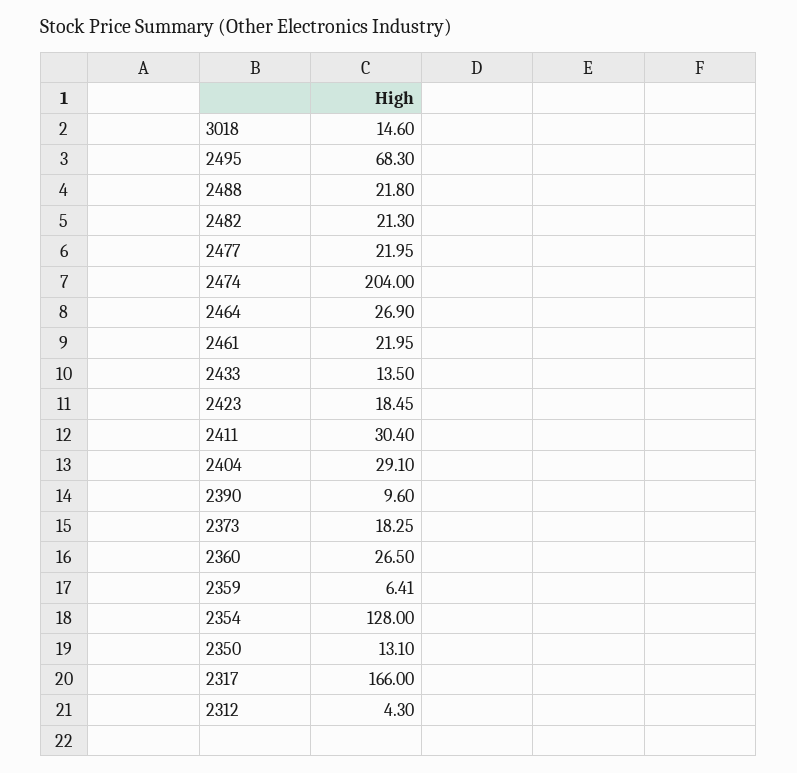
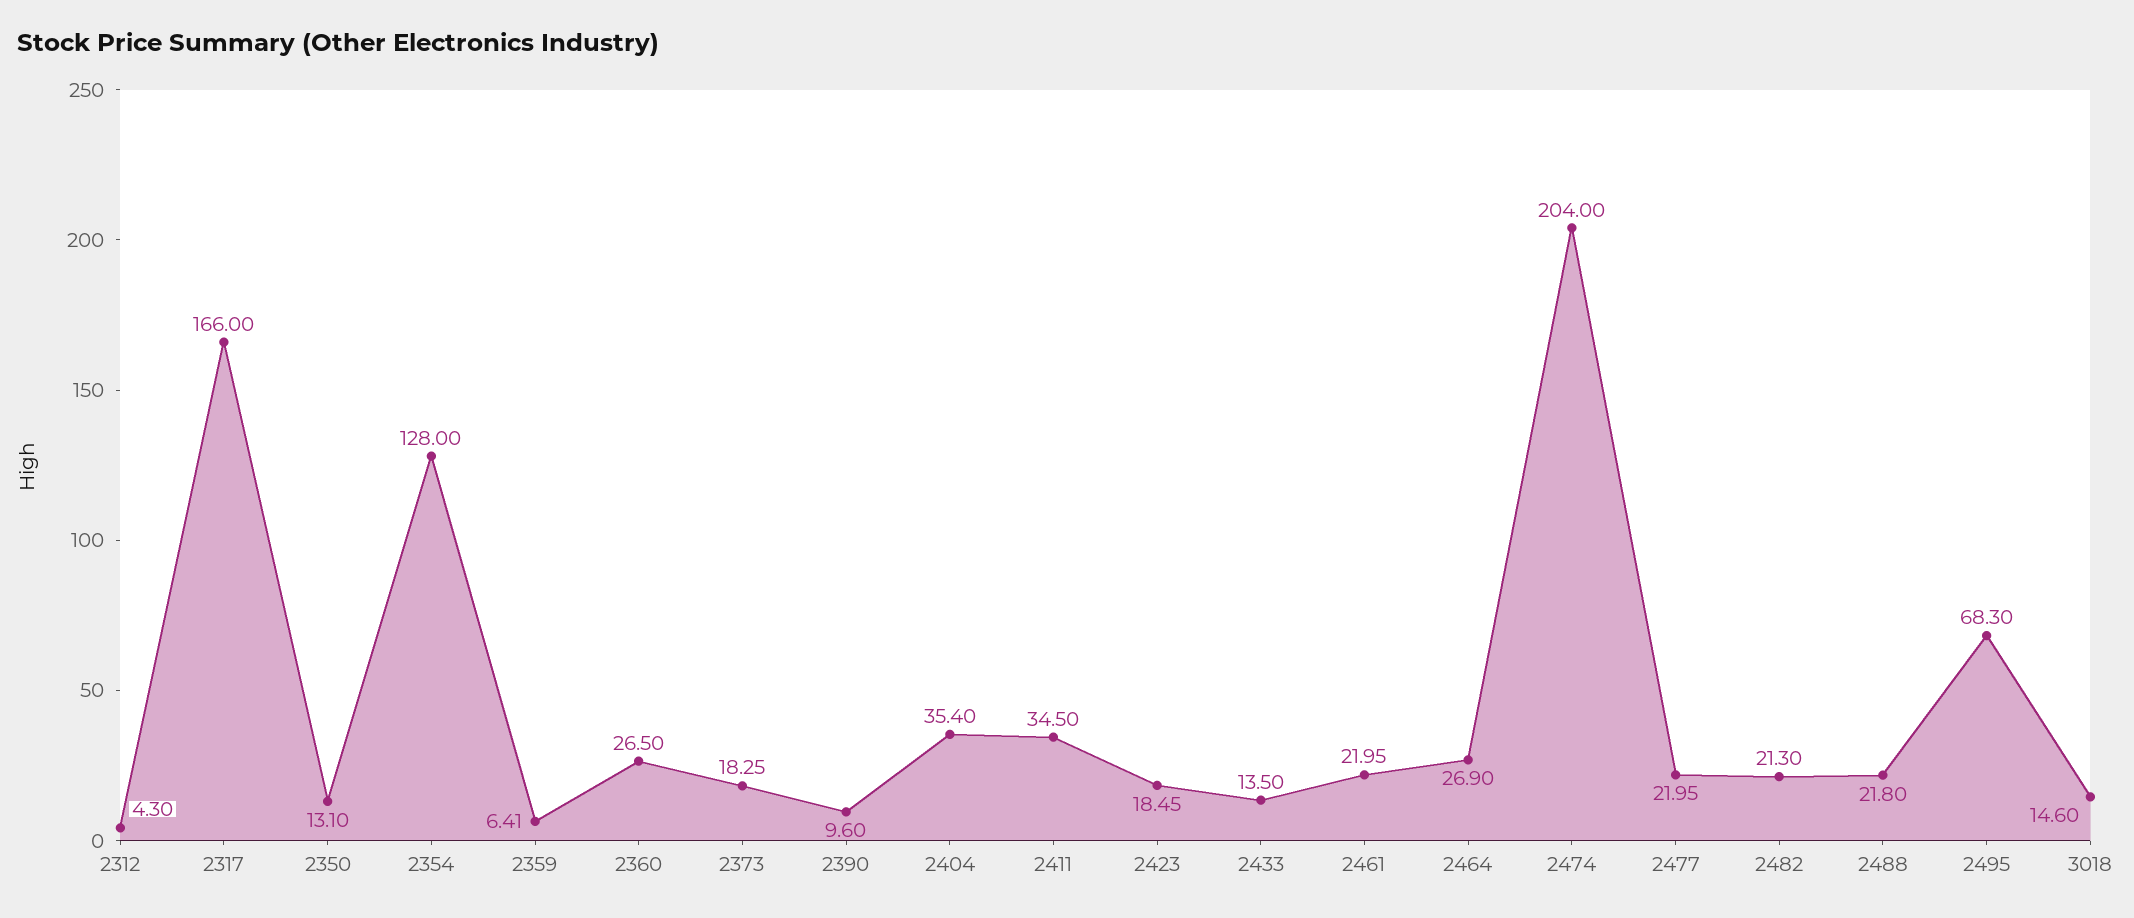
2411: 30.4 -> 34.5
2404: 29.1 -> 35.4

